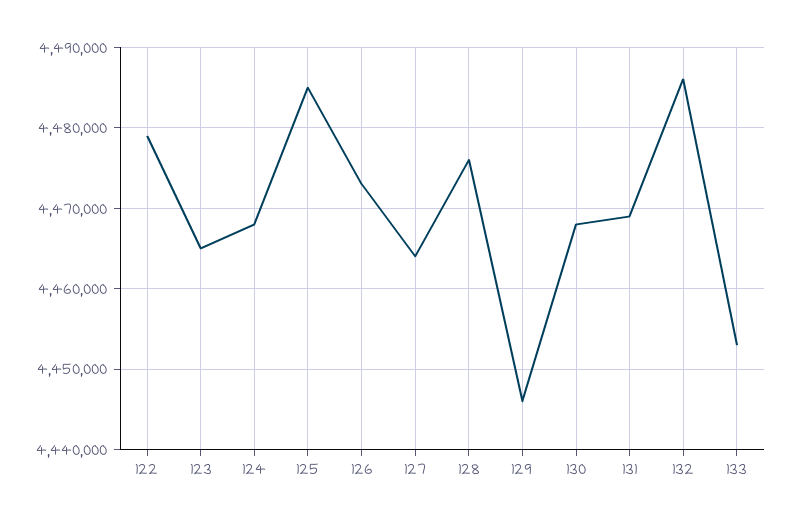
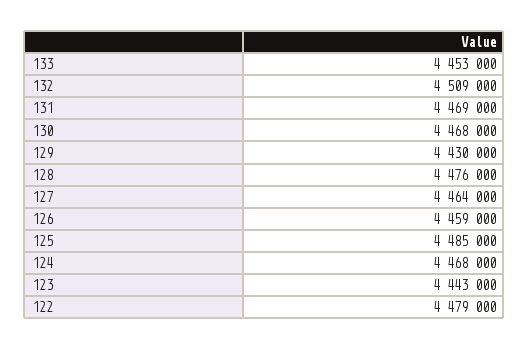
123: 4465000 -> 4443000
126: 4473000 -> 4459000
129: 4446000 -> 4430000
132: 4486000 -> 4509000

